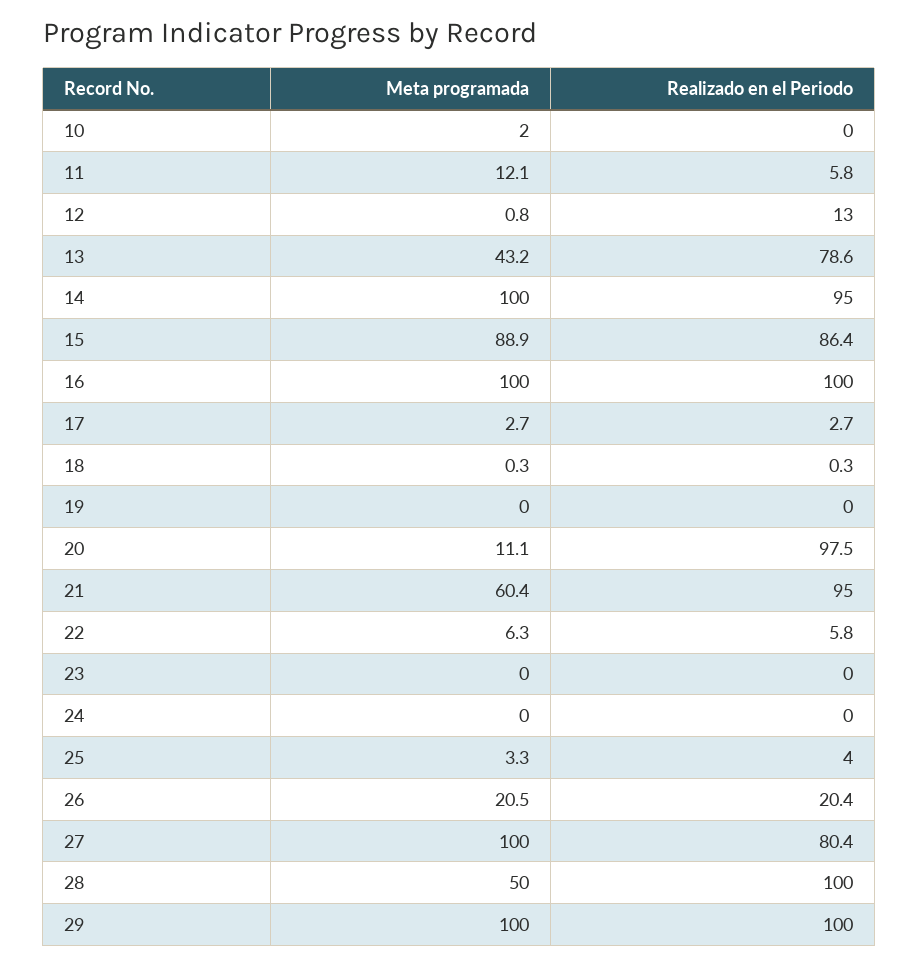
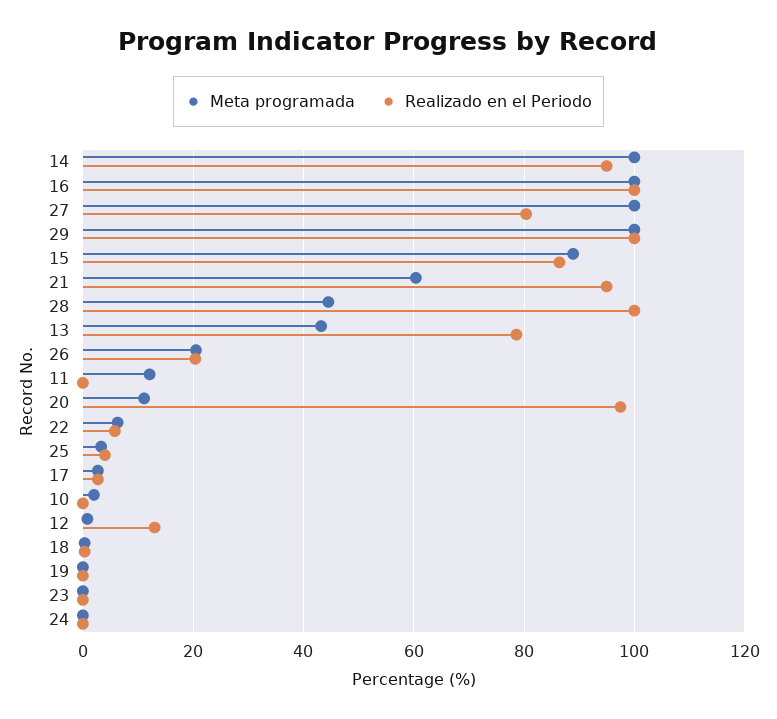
Realizado en el Periodo, 11: 5.8 -> 0
Meta programada, 28: 50 -> 44

